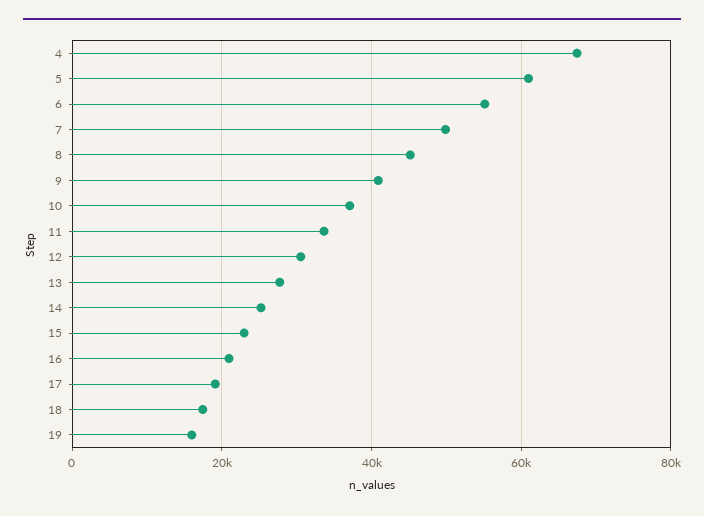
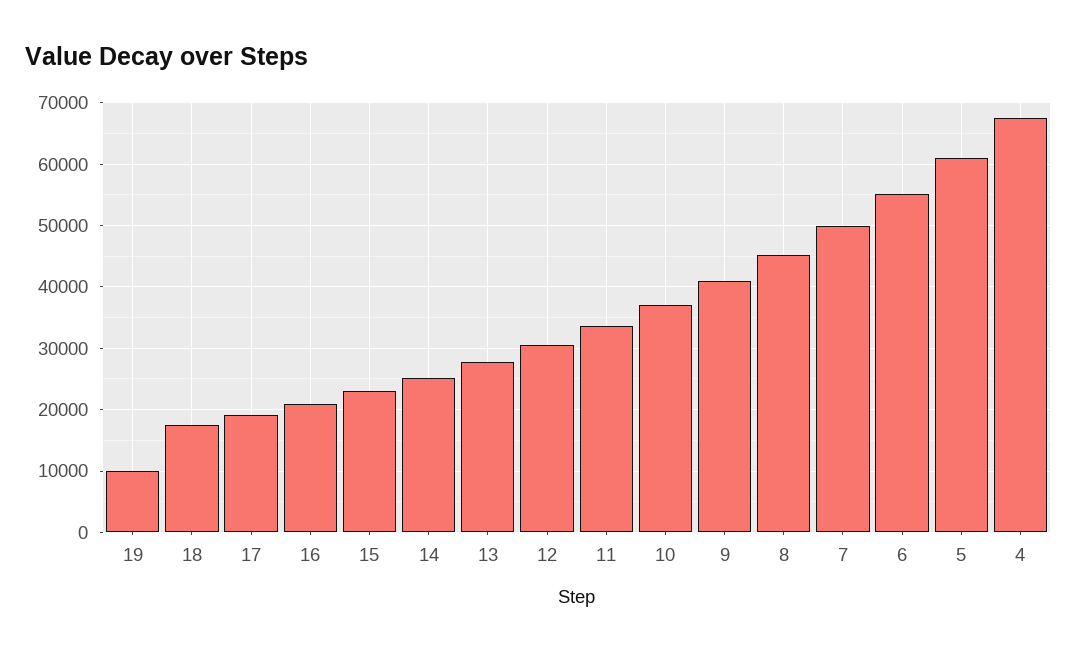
19: 16000 -> 10000

